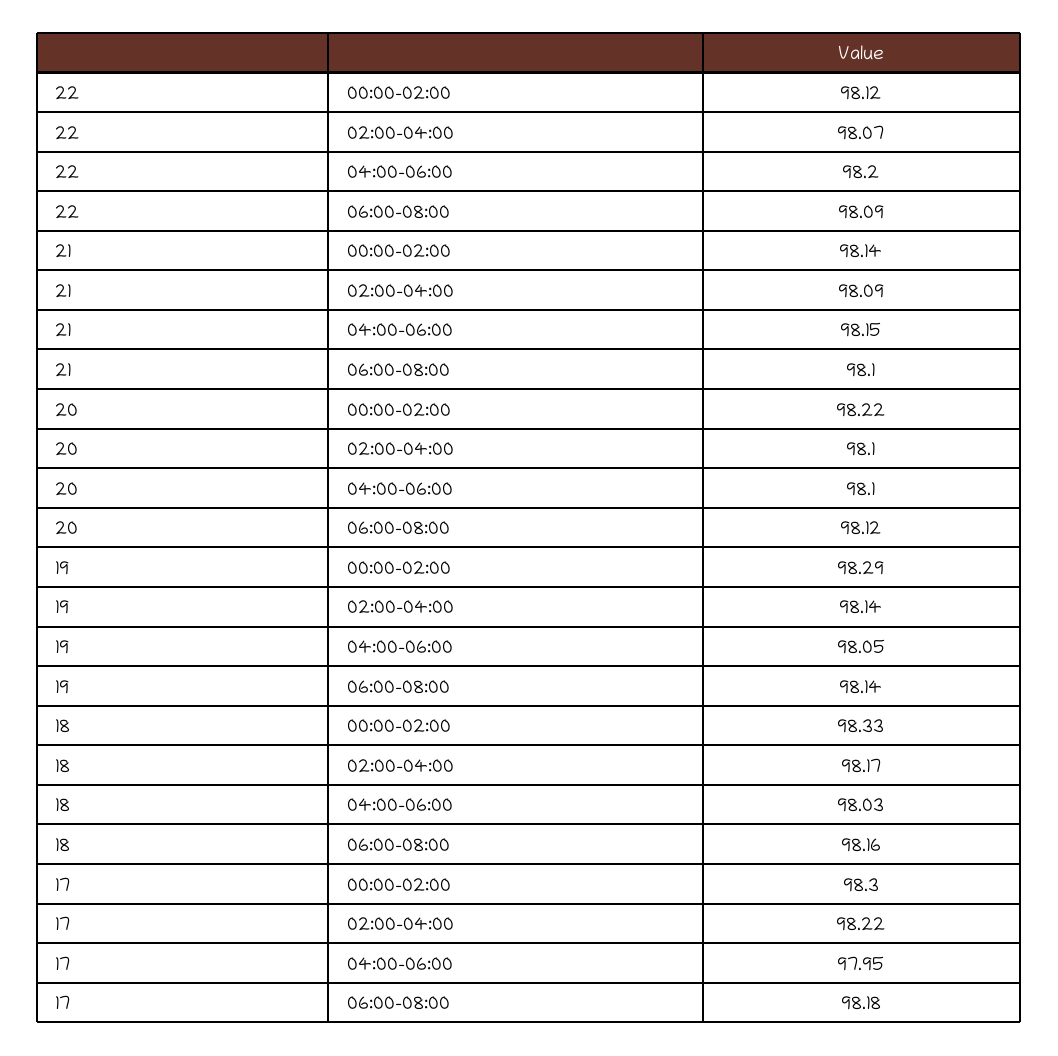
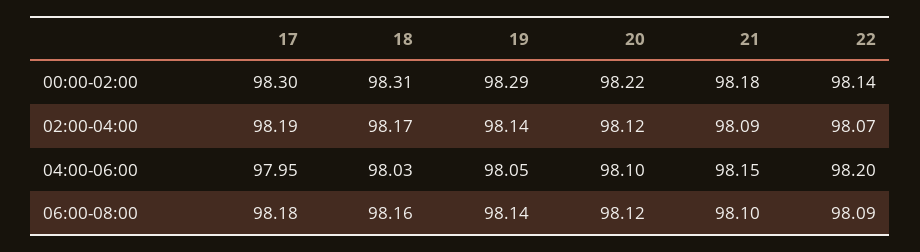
22, 00:00-02:00: 98.12 -> 98.14
21, 00:00-02:00: 98.14 -> 98.18
20, 02:00-04:00: 98.1 -> 98.12
18, 00:00-02:00: 98.33 -> 98.31
17, 02:00-04:00: 98.22 -> 98.19

